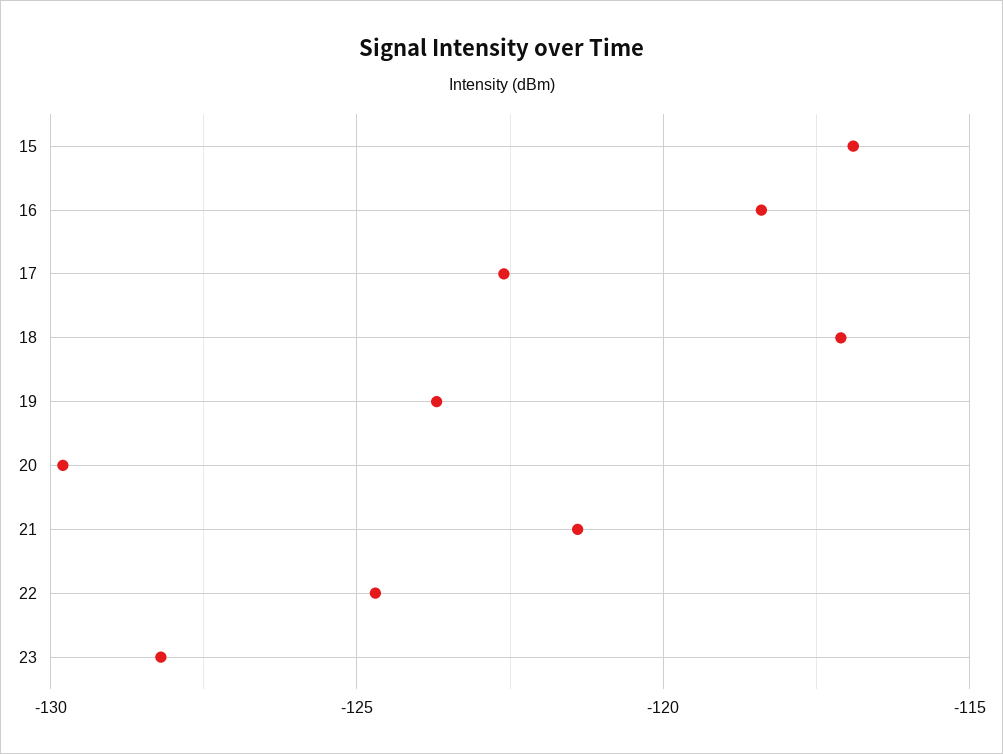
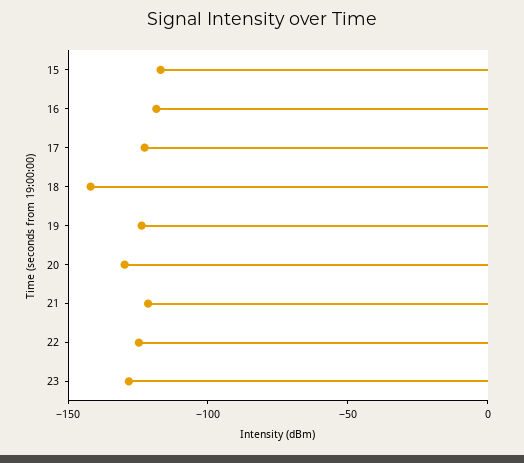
18: -117 -> -140

